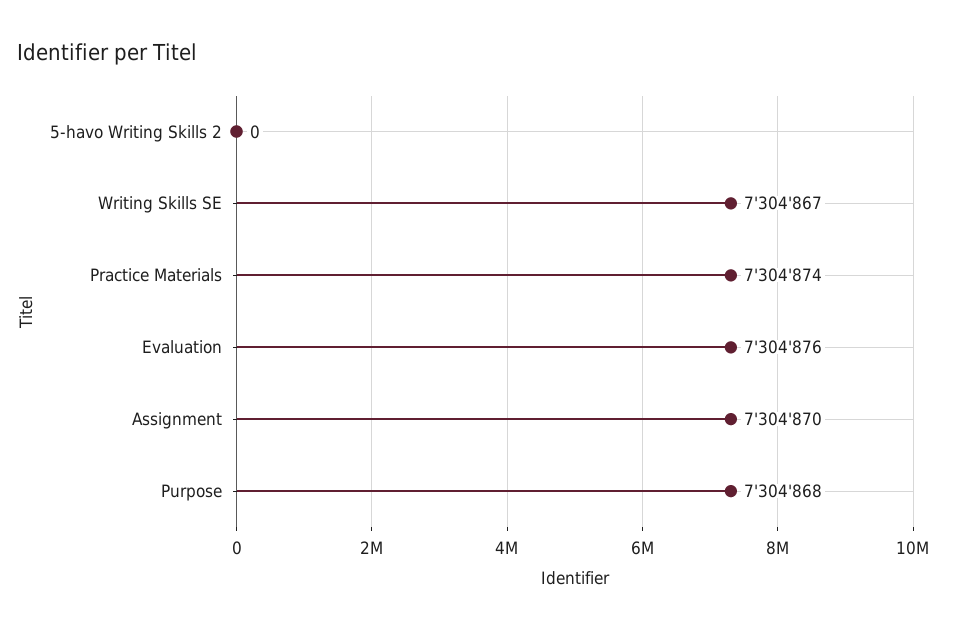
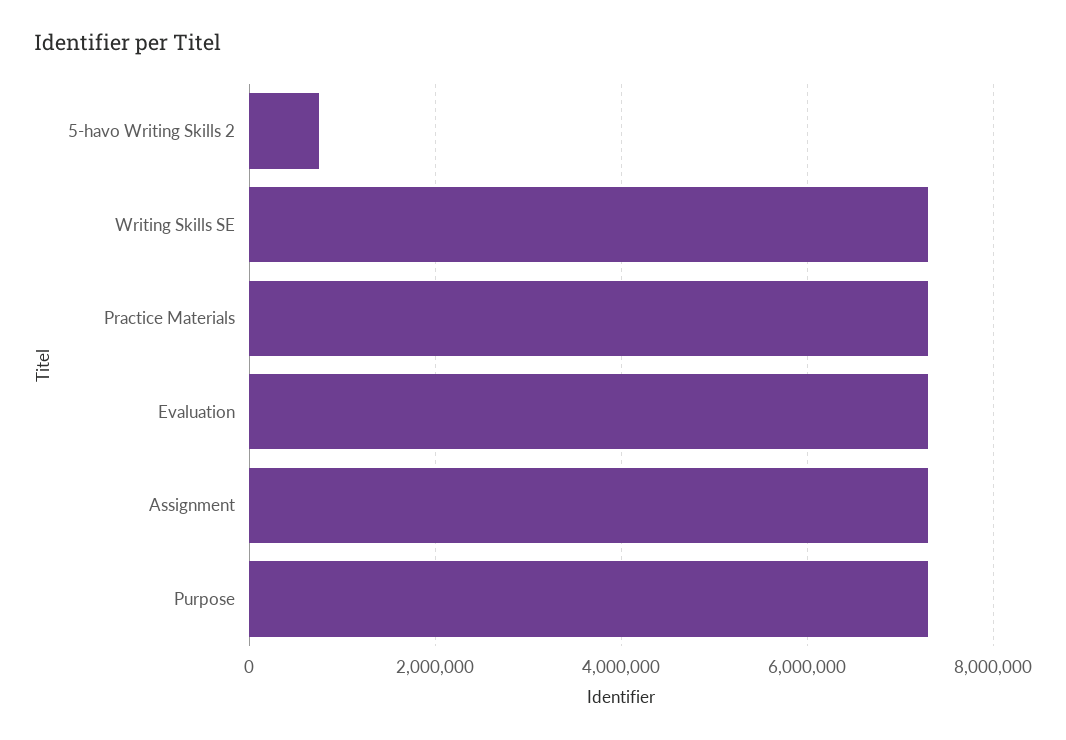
5-havo Writing Skills 2: 0 -> 800000

